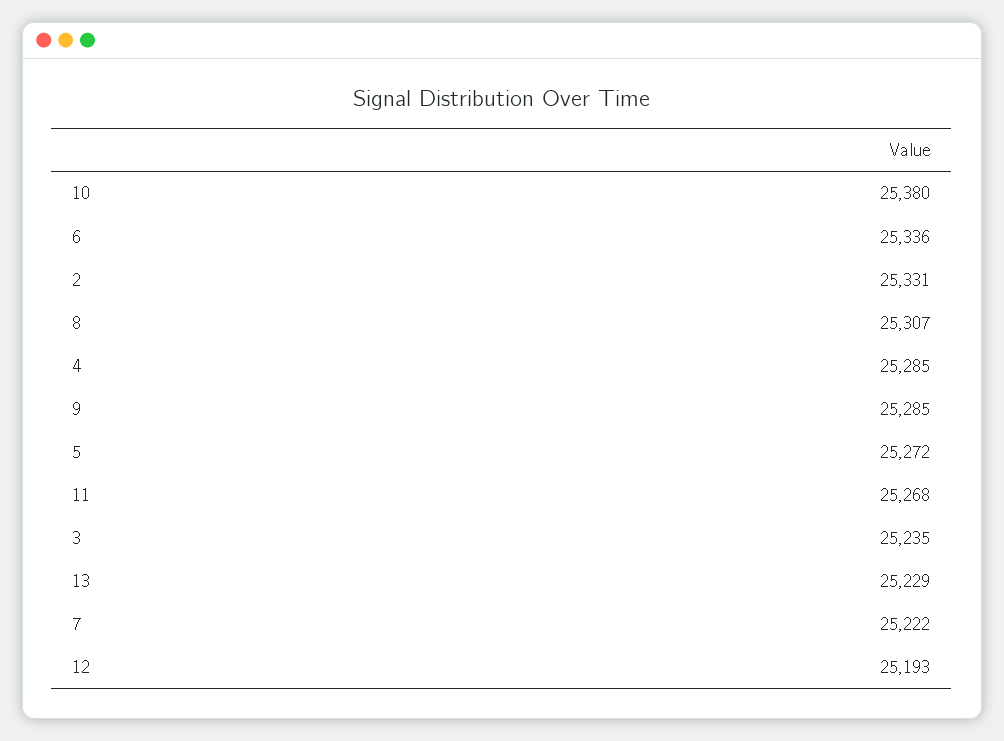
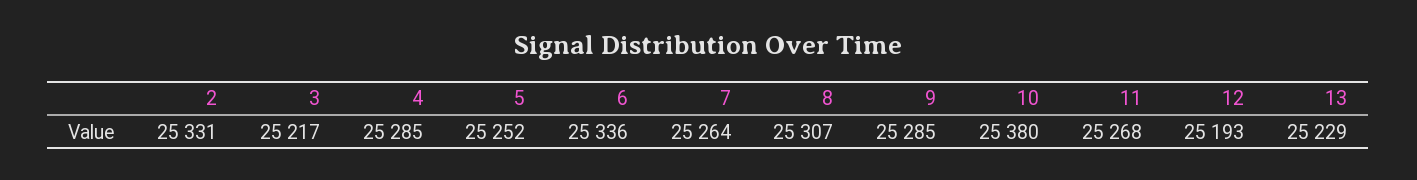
5: 25272 -> 25252
3: 25235 -> 25217
7: 25222 -> 25264

